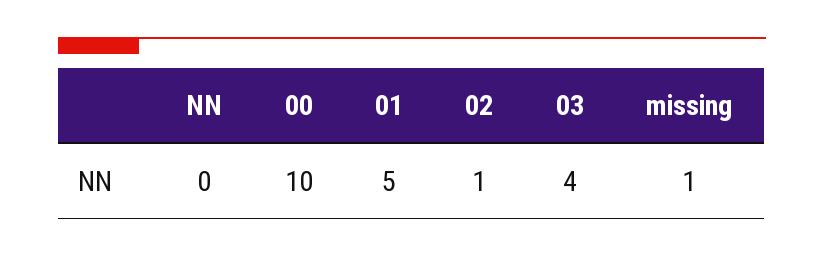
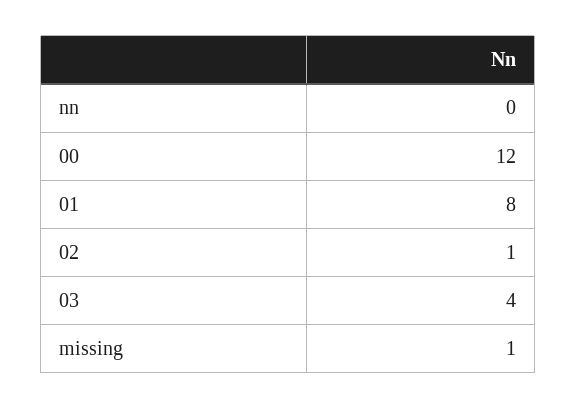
00: 10 -> 12
01: 5 -> 8

